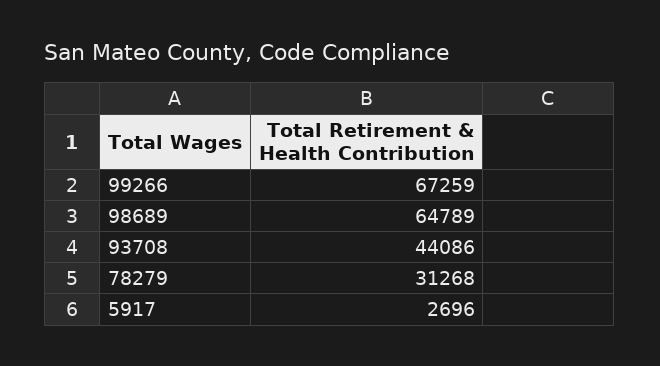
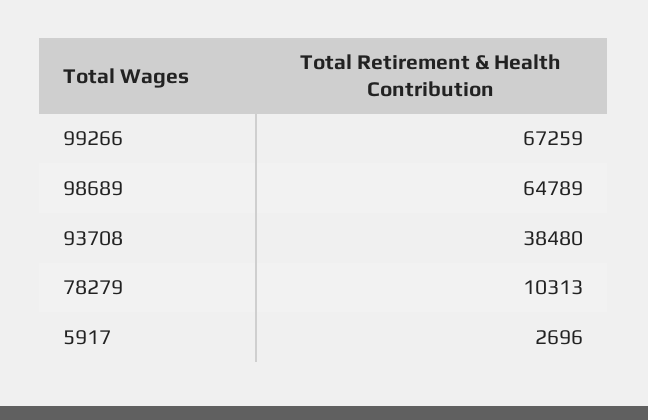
93708: 44086 -> 38480
78279: 31268 -> 10313

